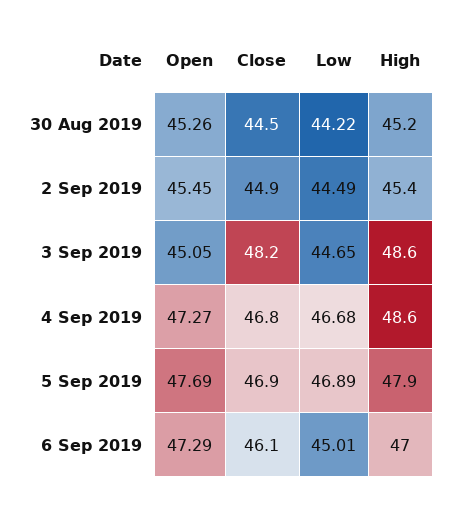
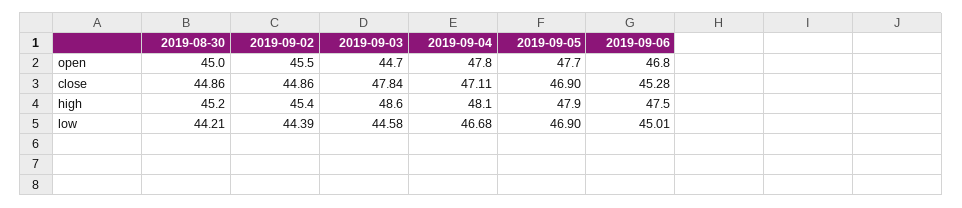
Open, 30 Aug 2019: 45.26 -> 45
Close, 30 Aug 2019: 44.5 -> 44.86
Low, 30 Aug 2019: 44.22 -> 44.21
Low, 2 Sep 2019: 44.49 -> 44.39
Open, 3 Sep 2019: 45.05 -> 44.7
Close, 3 Sep 2019: 48.2 -> 47.84
Low, 3 Sep 2019: 44.65 -> 44.58
Open, 4 Sep 2019: 47.27 -> 47.8
Close, 4 Sep 2019: 46.8 -> 47.11
High, 4 Sep 2019: 48.6 -> 48.1
Low, 5 Sep 2019: 46.89 -> 46.9
Open, 6 Sep 2019: 47.29 -> 46.8
Close, 6 Sep 2019: 46.1 -> 45.28
High, 6 Sep 2019: 47 -> 47.5

